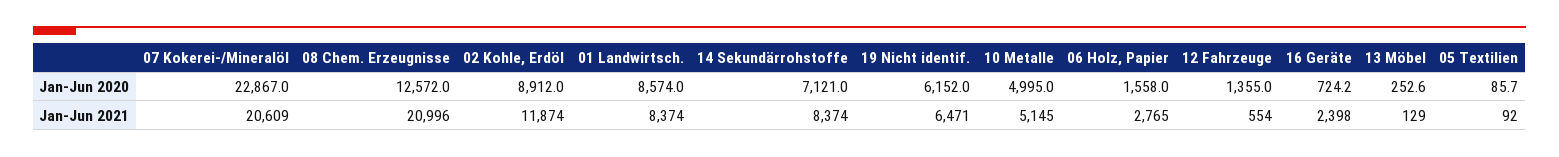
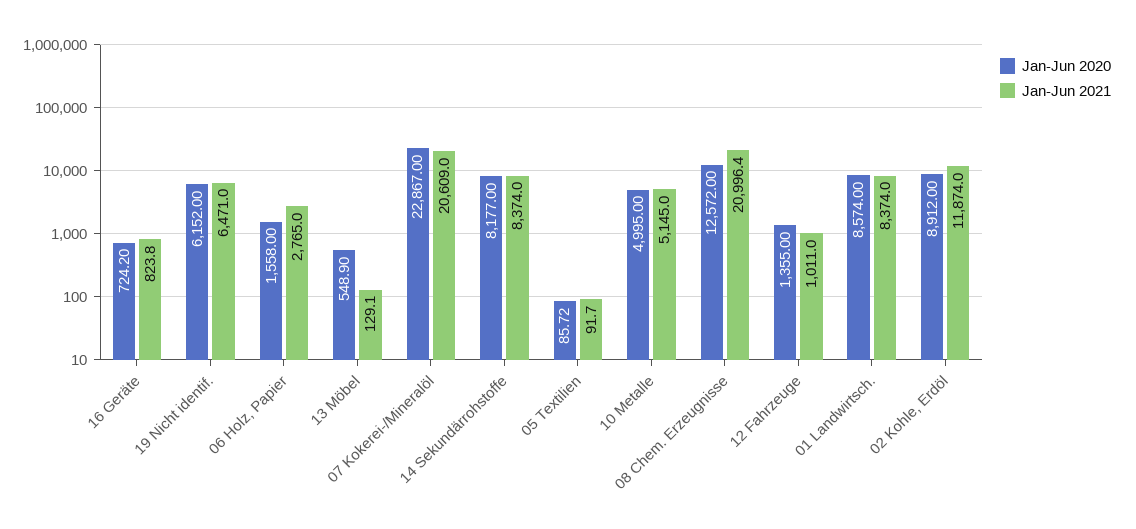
Jan-Jun 2020, 14 Sekundärrohstoffe: 7121 -> 8177
Jan-Jun 2020, 13 Möbel: 252.6 -> 548.9
Jan-Jun 2021, 12 Fahrzeuge: 554 -> 1011
Jan-Jun 2021, 16 Geräte: 2398 -> 823.8

